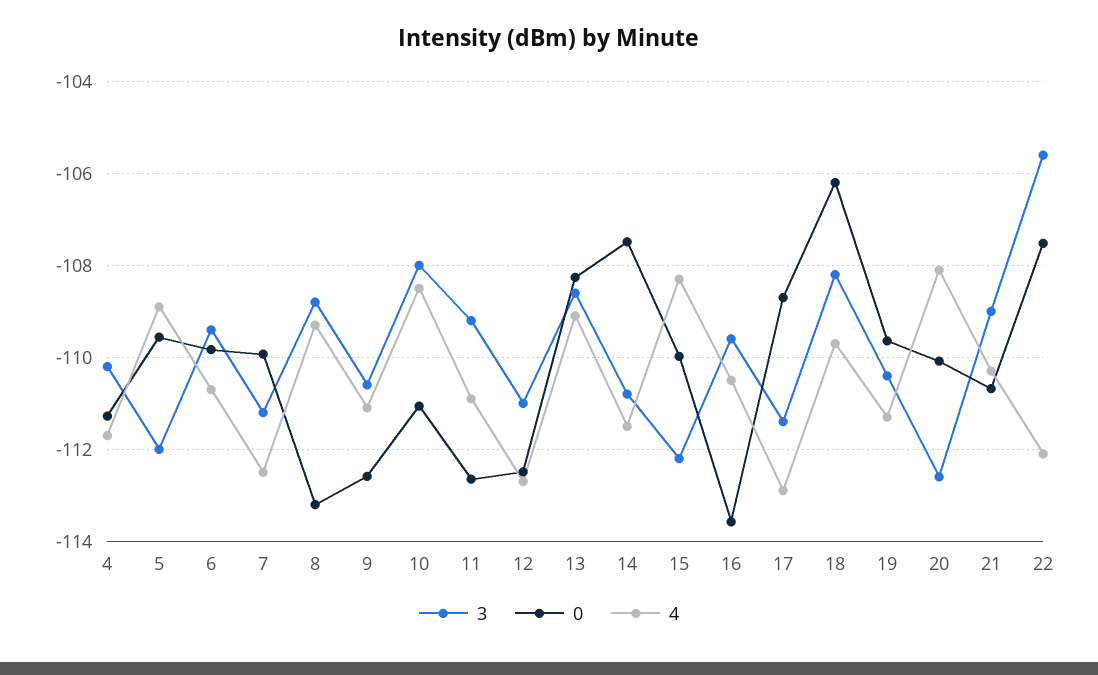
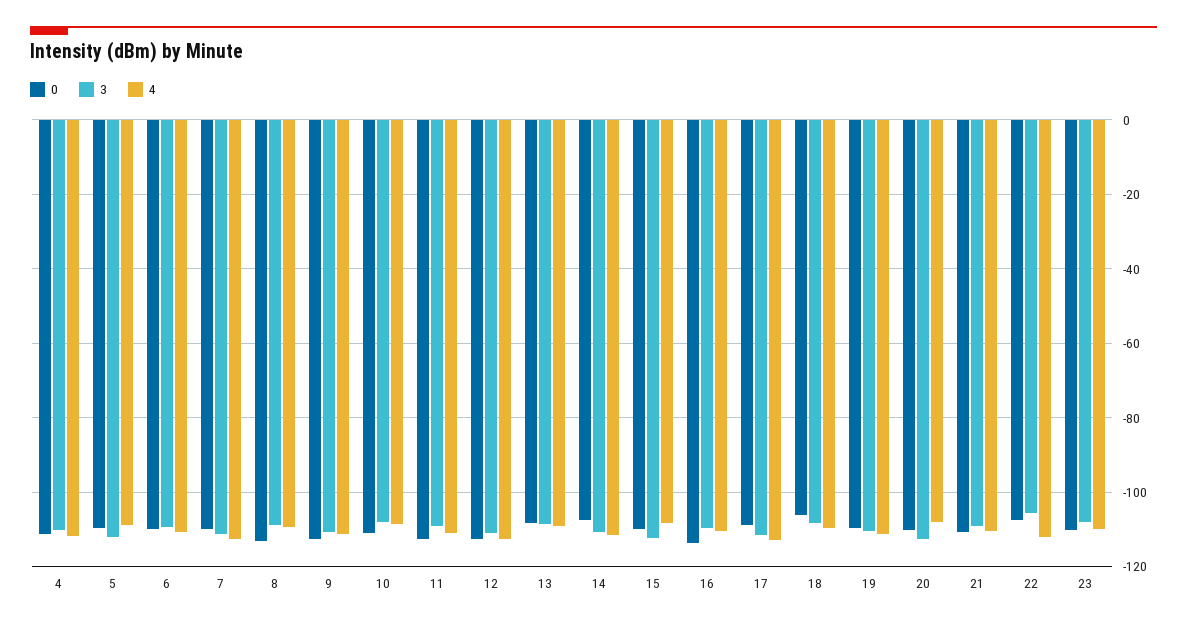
0, 23: none -> -110
3, 23: none -> -108
4, 23: none -> -110

